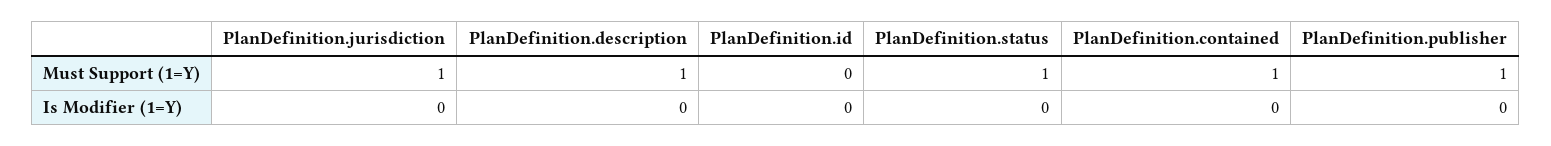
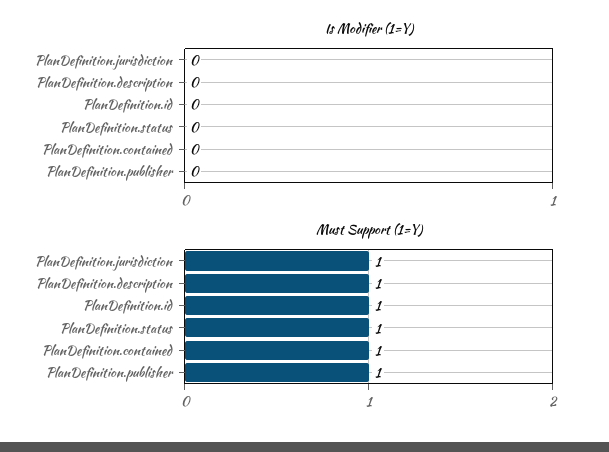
Must Support (1=Y), PlanDefinition.id: 0 -> 1

